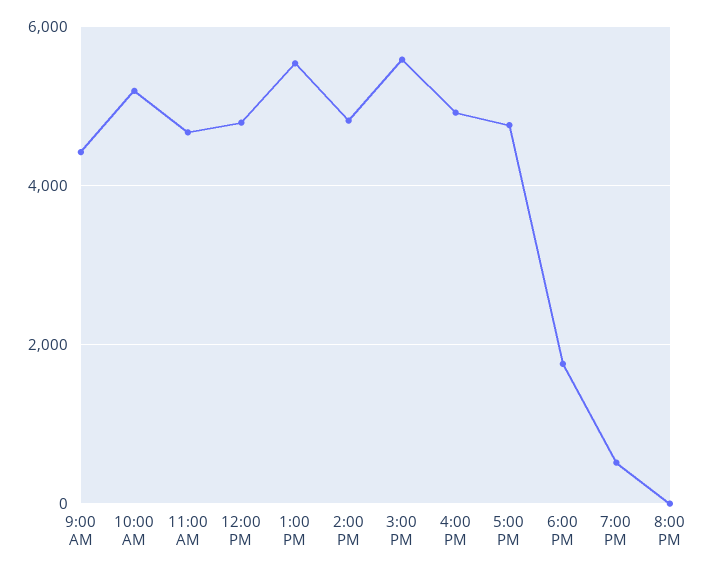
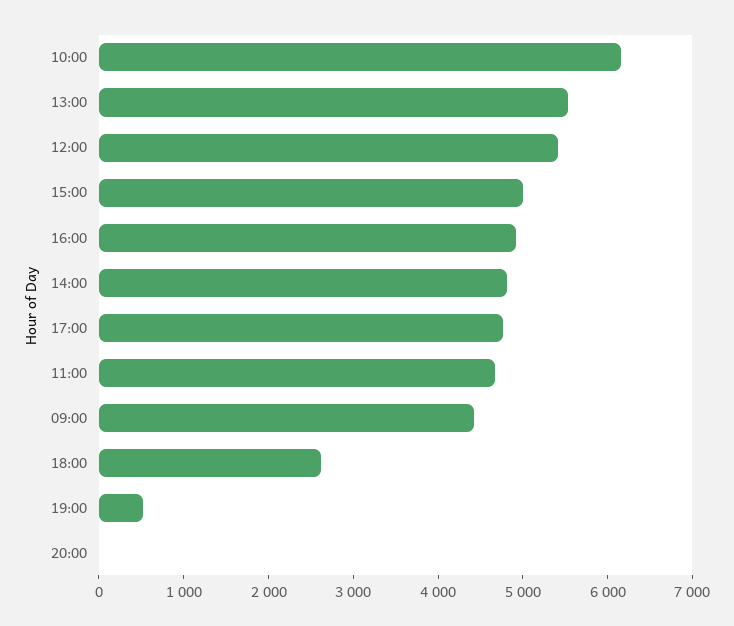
10:00 AM: 5200 -> 6200
12:00 PM: 4800 -> 5400
3:00 PM: 5600 -> 5000
6:00 PM: 1800 -> 2600

